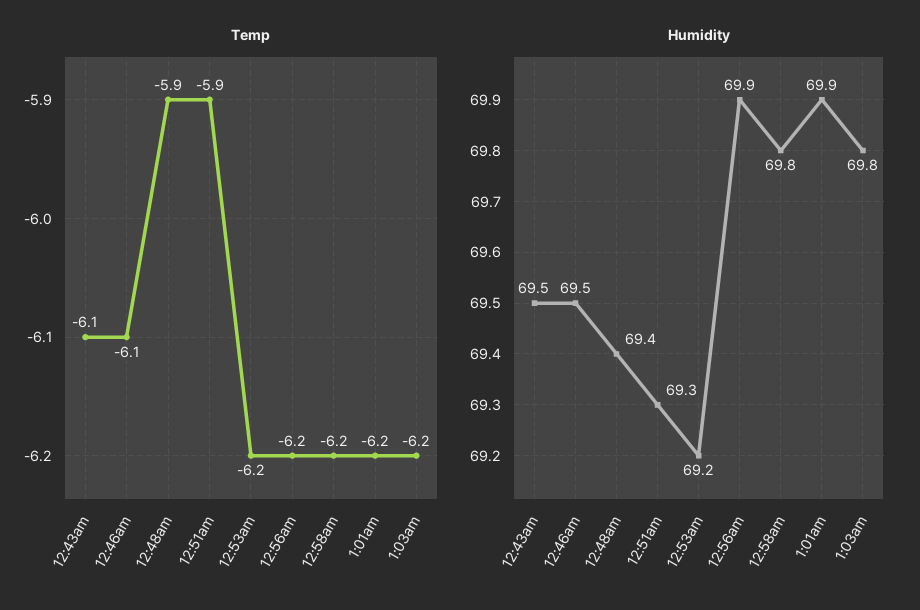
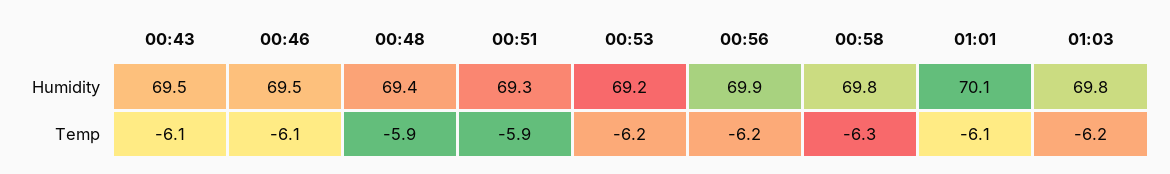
Temp, 12:58am: -6.2 -> -6.3
Temp, 1:01am: -6.2 -> -6.1
Humidity, 1:01am: 69.9 -> 70.1

